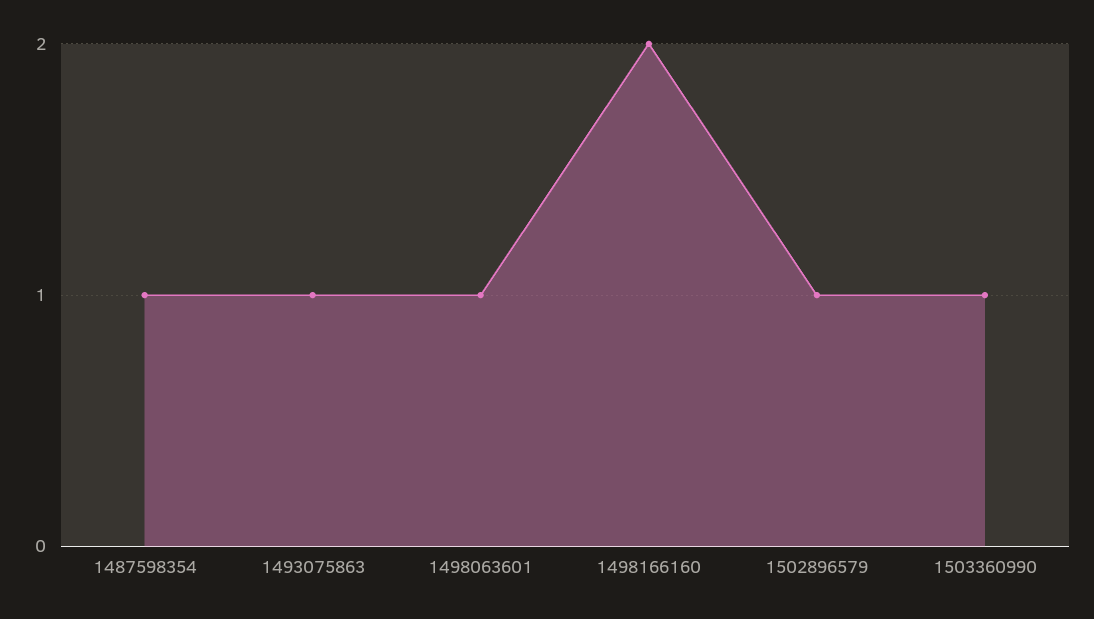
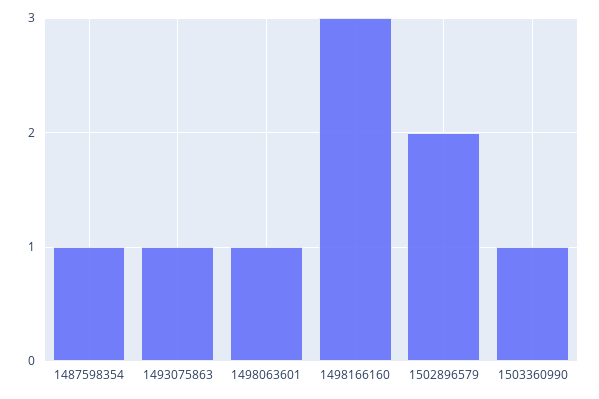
1498166160: 2 -> 3
1502896579: 1 -> 2

